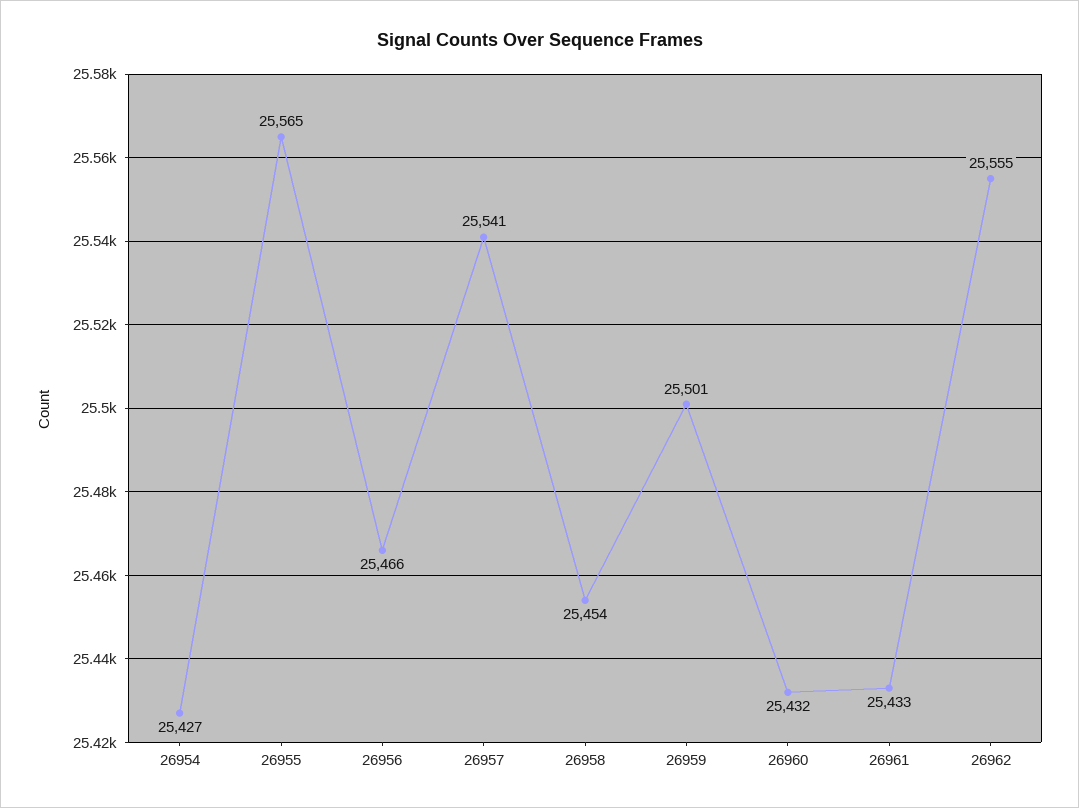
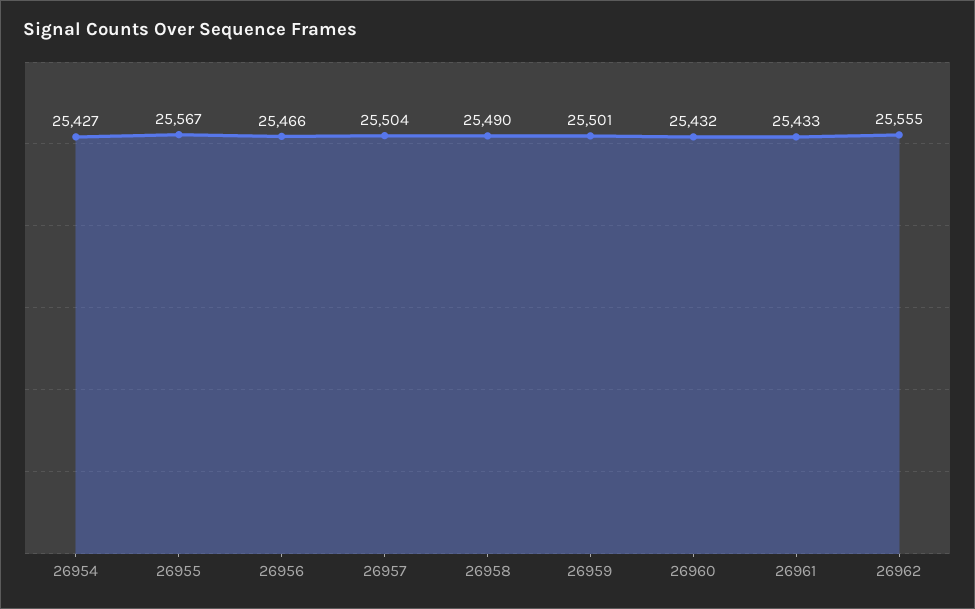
26955: 25565 -> 25567
26957: 25541 -> 25504
26958: 25454 -> 25490

